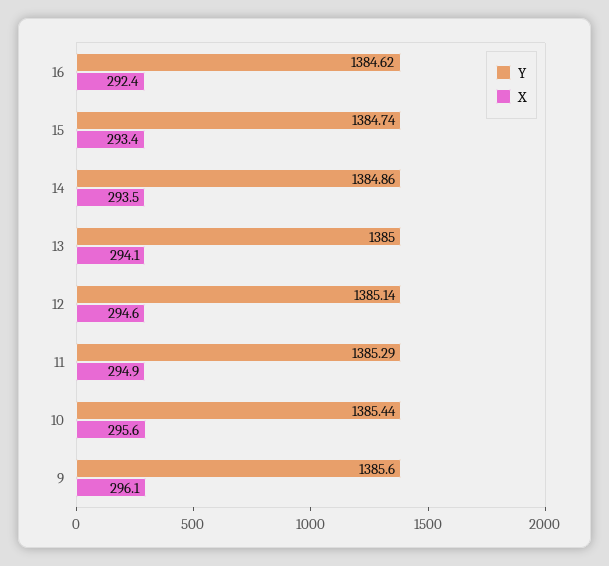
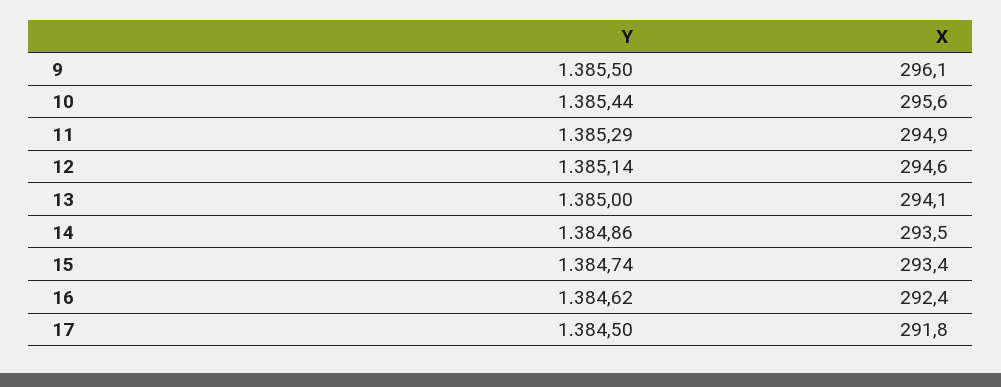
Y, 9: 1385.6 -> 1385.5
Y, 17: none -> 1384.5
X, 17: none -> 291.8

